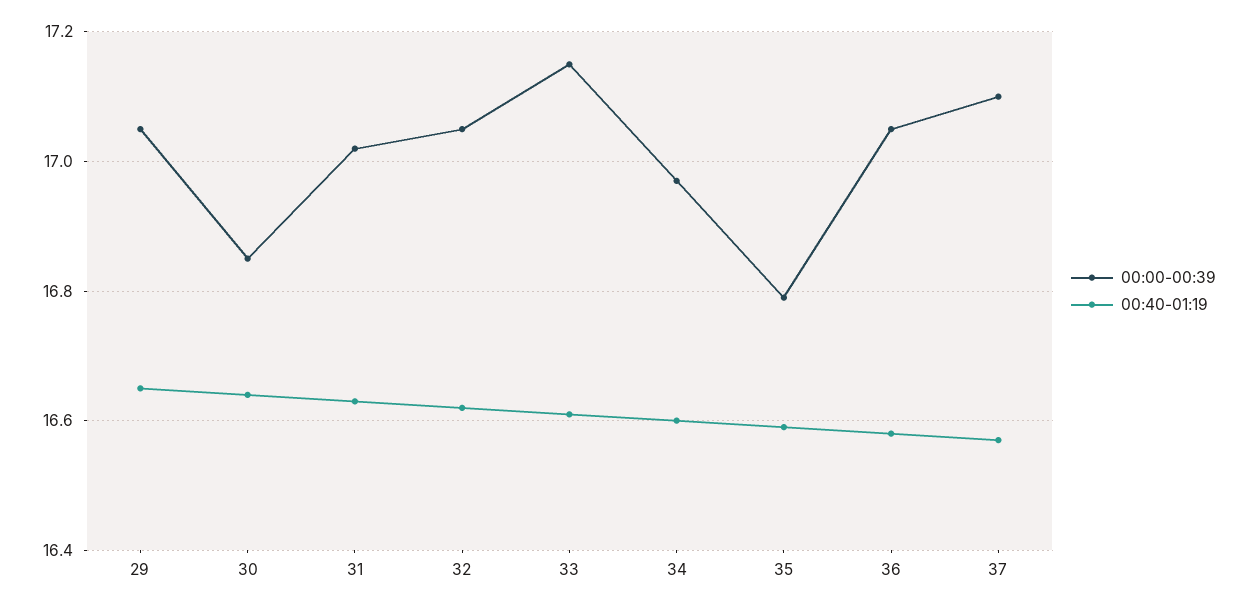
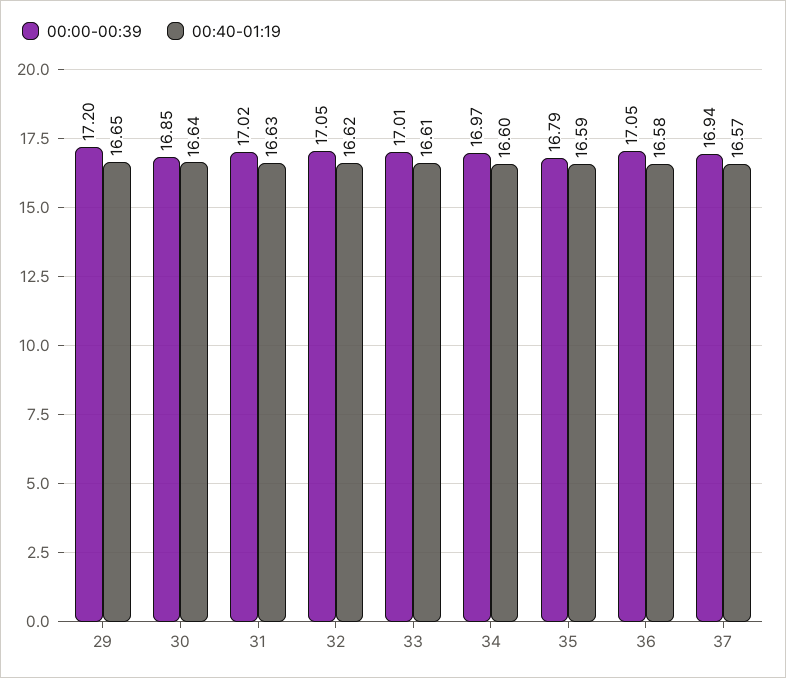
00:00-00:39, 29: 17.05 -> 17.2
00:00-00:39, 33: 17.15 -> 17.01
00:00-00:39, 37: 17.1 -> 16.94

